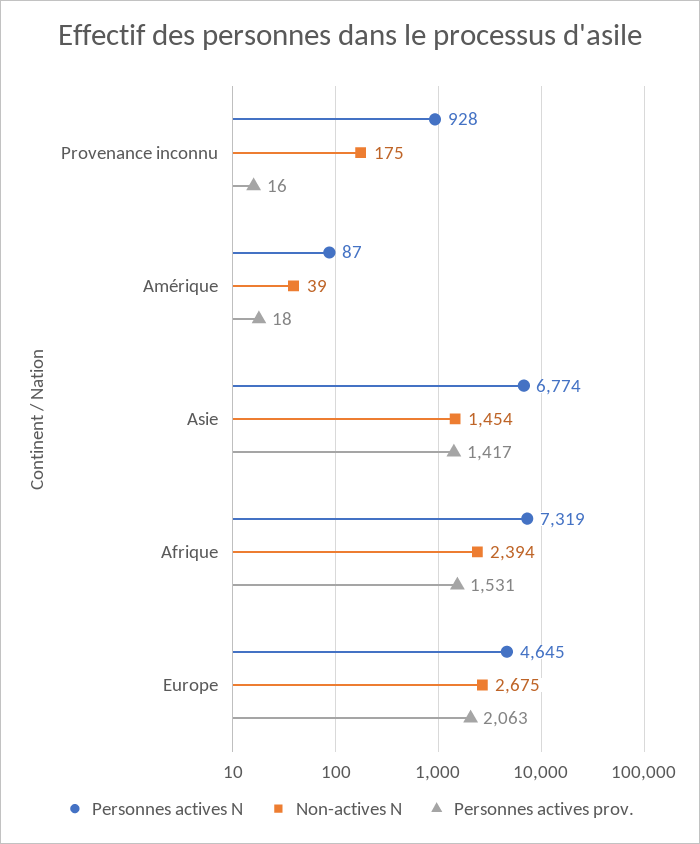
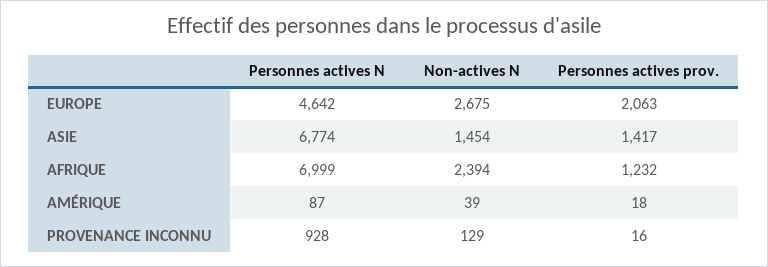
Non-actives N, Provenance inconnu: 175 -> 129
Personnes actives N, Afrique: 7319 -> 6999
Personnes actives prov., Afrique: 1531 -> 1232
Personnes actives N, Europe: 4645 -> 4642

